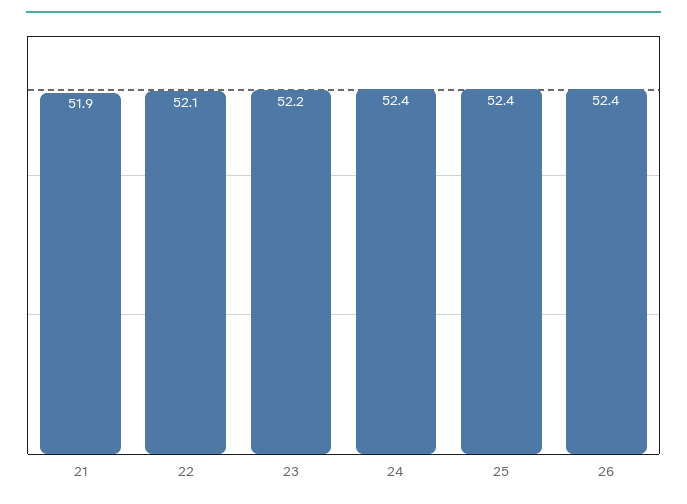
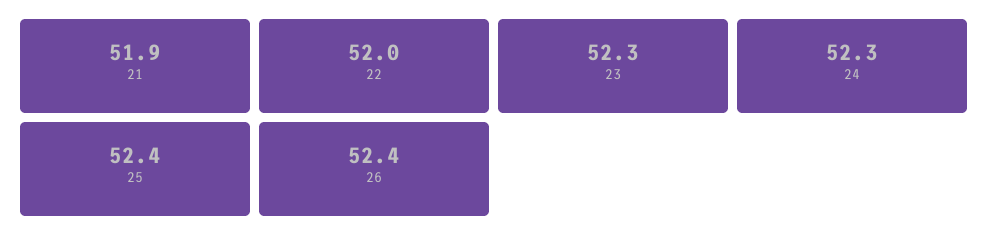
22: 52.1 -> 52
23: 52.2 -> 52.3
24: 52.4 -> 52.3

